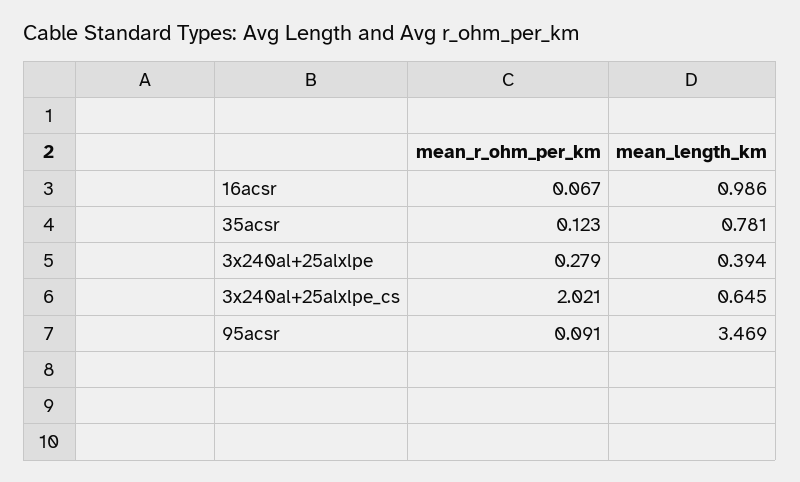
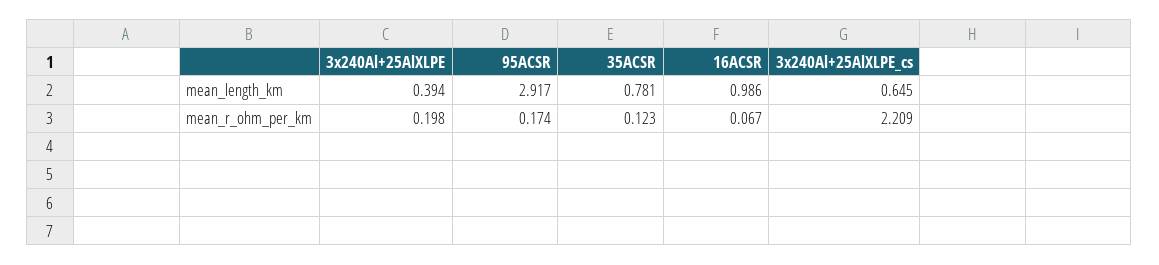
mean_r_ohm_per_km, 3x240al+25alxlpe: 0.279 -> 0.198
mean_r_ohm_per_km, 3x240al+25alxlpe_cs: 2.021 -> 2.209
mean_r_ohm_per_km, 95acsr: 0.091 -> 0.174
mean_length_km, 95acsr: 3.469 -> 2.917

